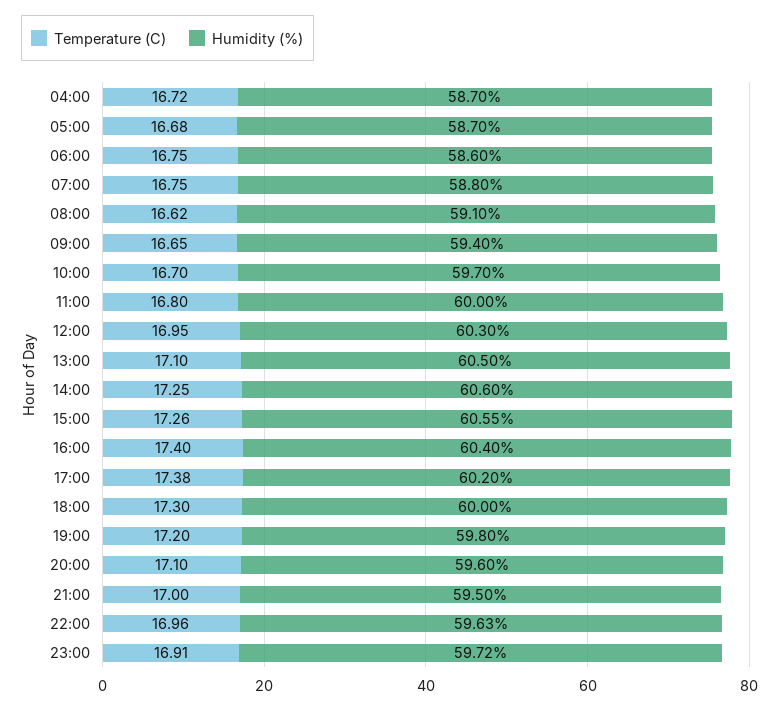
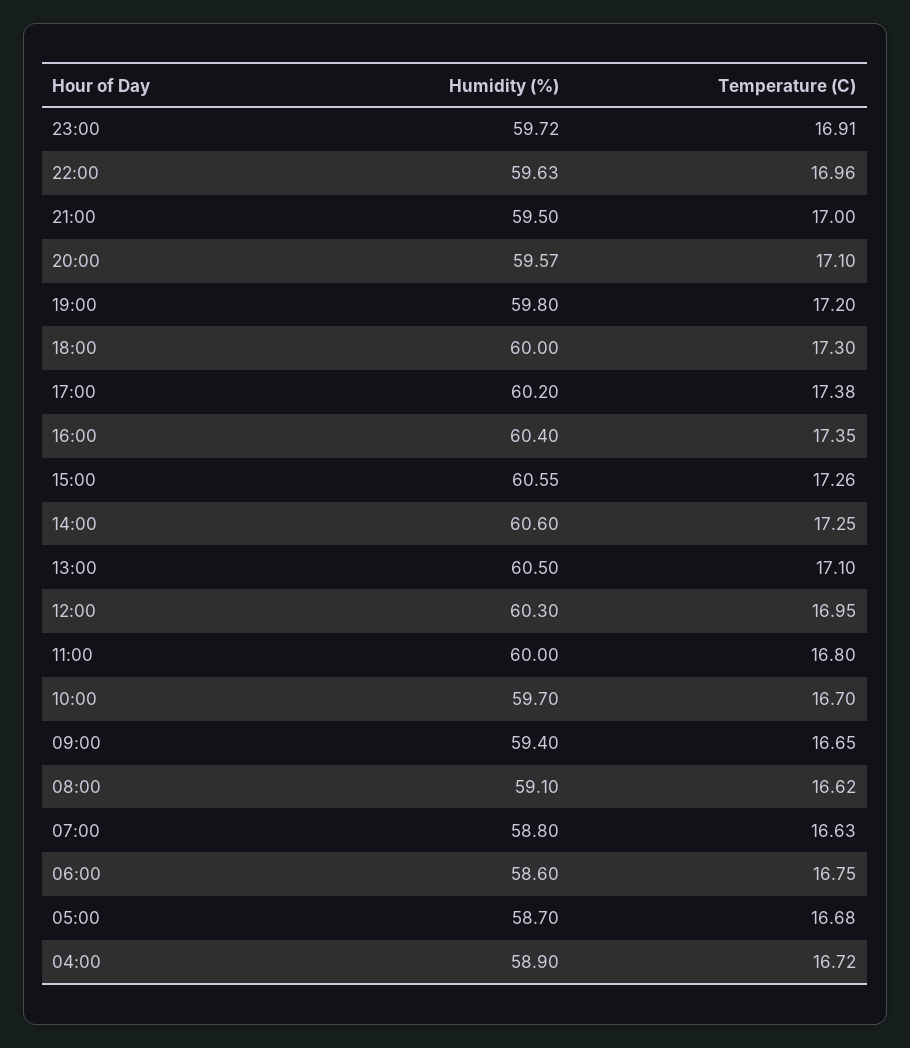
Humidity (%), 04:00: 58.7 -> 58.9
Temperature (C), 07:00: 16.75 -> 16.63
Temperature (C), 16:00: 17.4 -> 17.35
Humidity (%), 20:00: 59.6 -> 59.57

